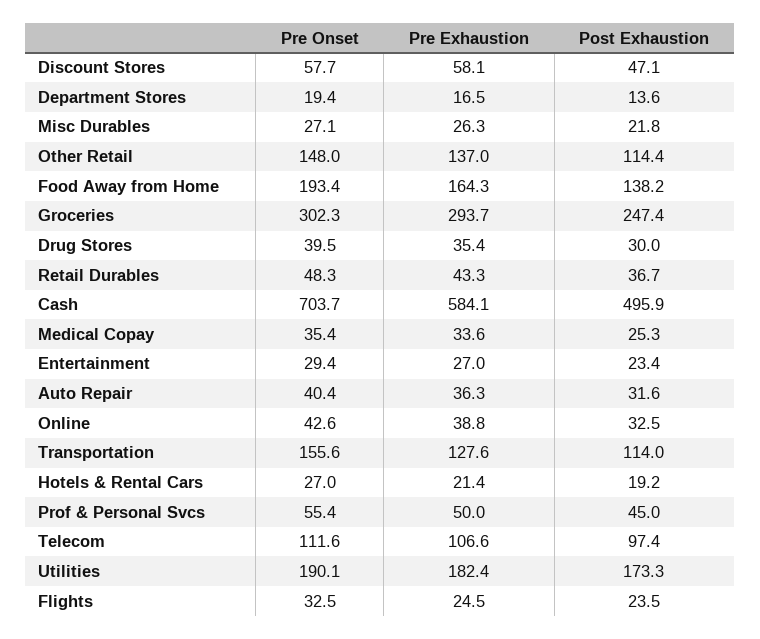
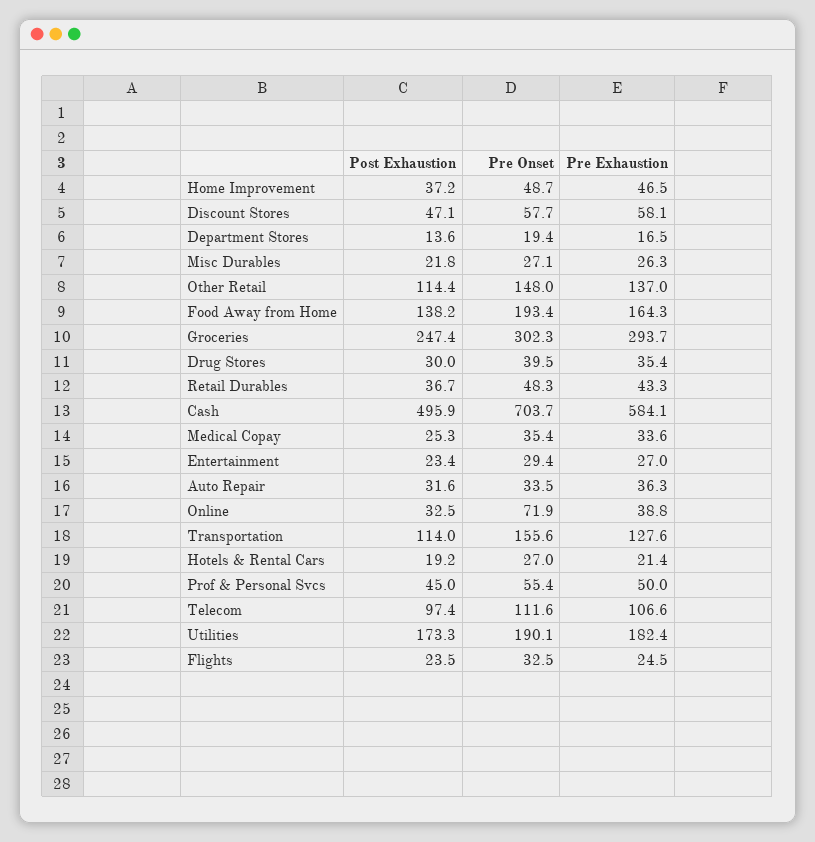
Pre Onset, Auto Repair: 40.4 -> 33.5
Pre Onset, Online: 42.6 -> 71.9
Post Exhaustion, Home Improvement: none -> 37.2
Pre Onset, Home Improvement: none -> 48.7
Pre Exhaustion, Home Improvement: none -> 46.5

